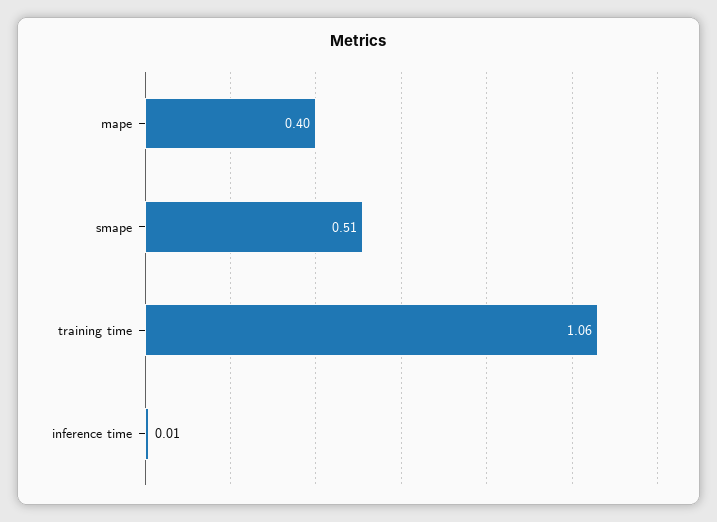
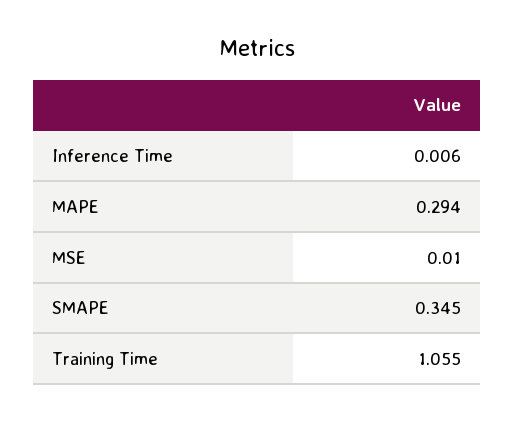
mape: 0.4 -> 0.294
smape: 0.51 -> 0.345
MSE: none -> 0.01

